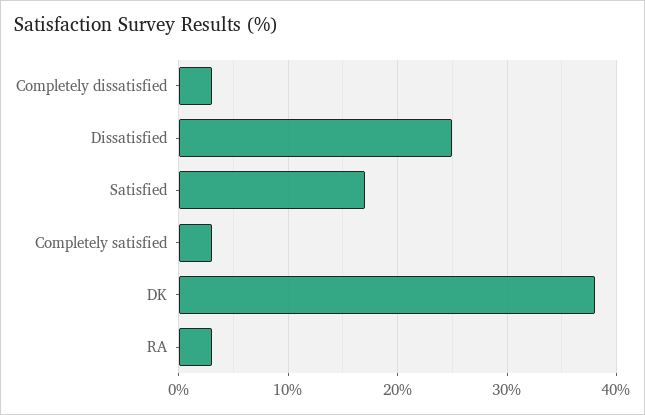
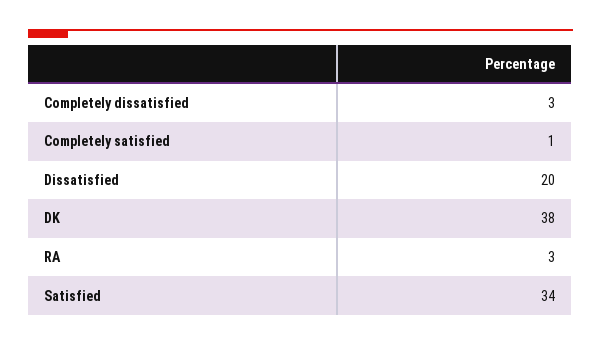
Dissatisfied: 25 -> 20
Satisfied: 17 -> 34
Completely satisfied: 3 -> 1

